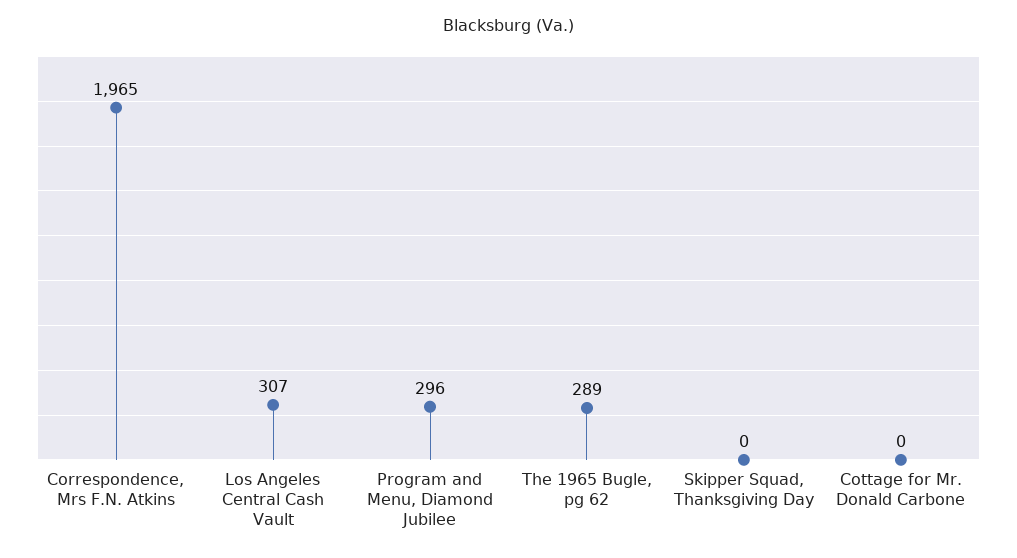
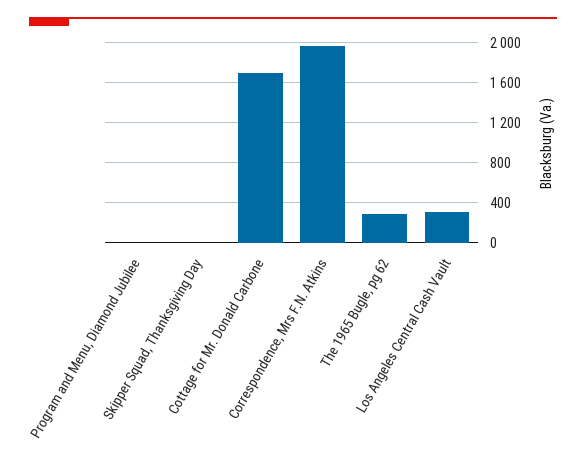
Program and Menu, Diamond Jubilee: 296 -> 0
Cottage for Mr. Donald Carbone: 0 -> 1700

